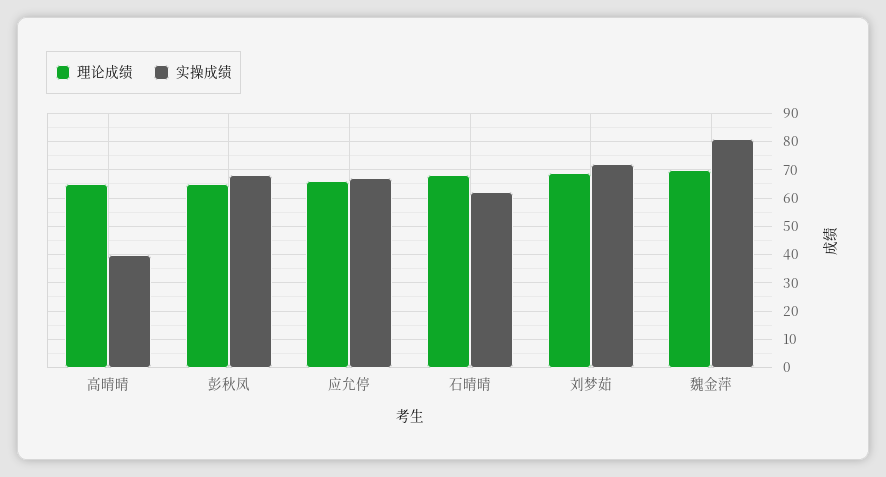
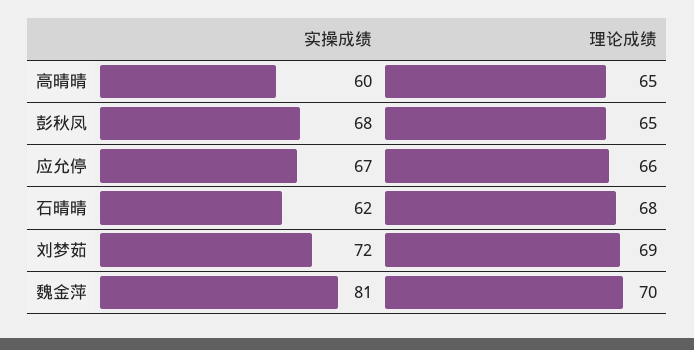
实操成绩, 高晴晴: 40 -> 60

